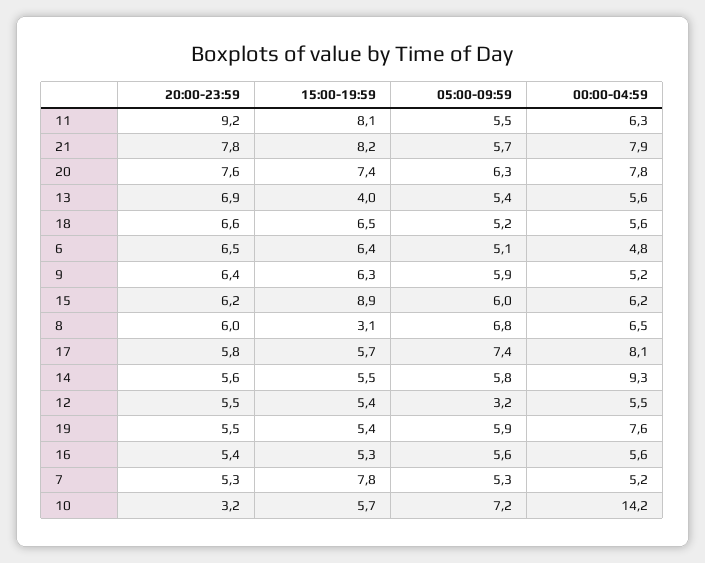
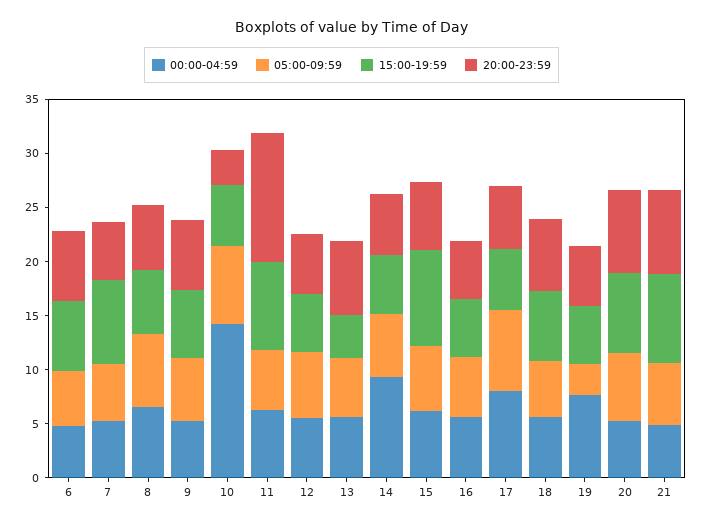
20:00-23:59, 11: 9.2 -> 12
00:00-04:59, 21: 7.9 -> 5
00:00-04:59, 20: 7.8 -> 5
15:00-19:59, 8: 3.1 -> 6
05:00-09:59, 12: 3.2 -> 6
05:00-09:59, 19: 5.9 -> 3

